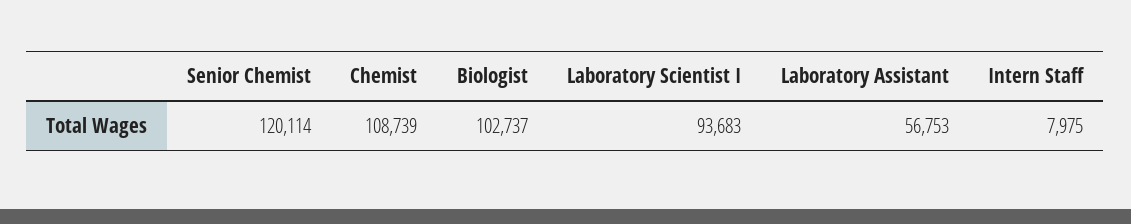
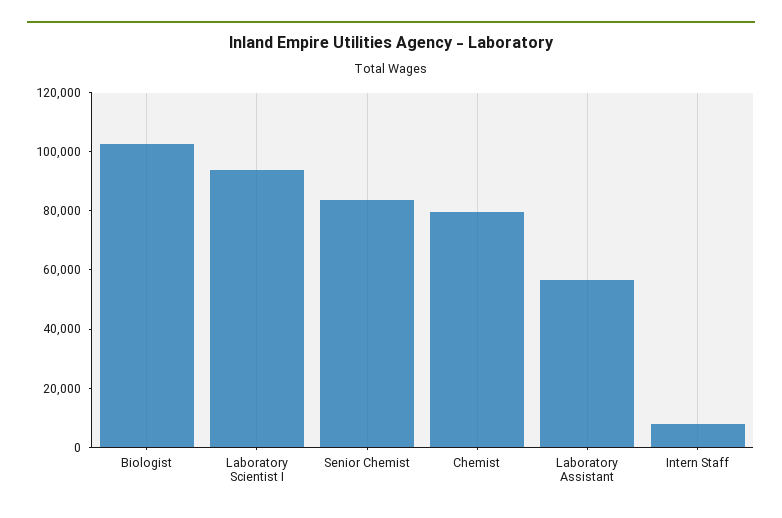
Senior Chemist: 120114 -> 85000
Chemist: 108739 -> 80000

